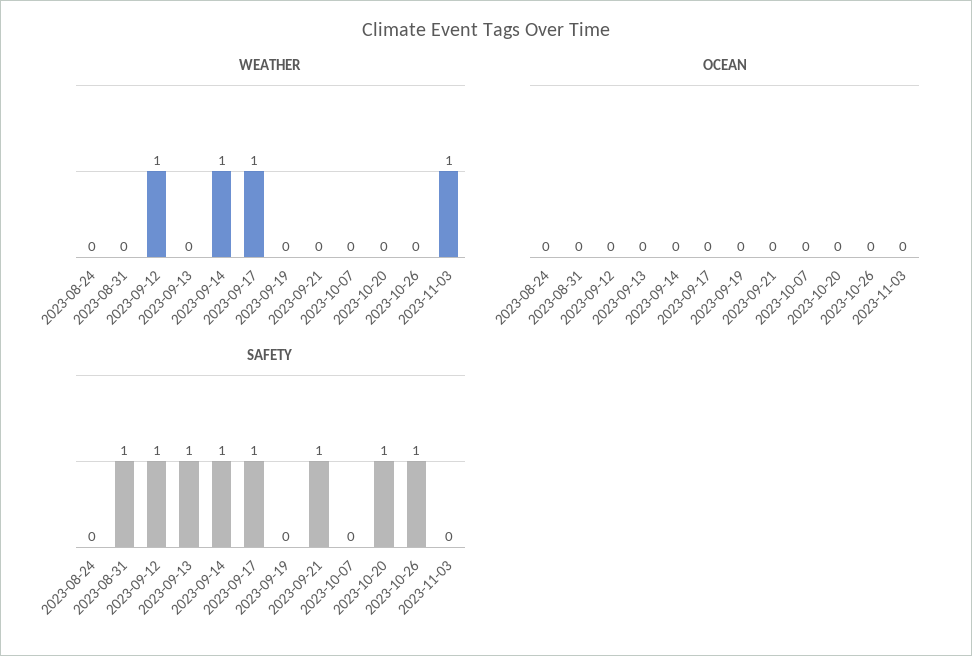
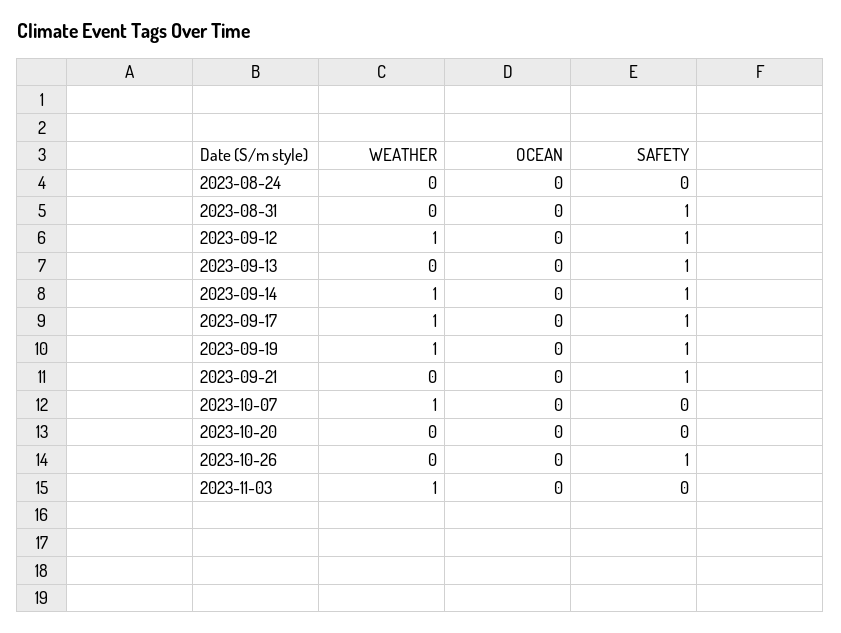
WEATHER, 2023-09-19: 0 -> 1
WEATHER, 2023-10-07: 0 -> 1
SAFETY, 2023-09-19: 0 -> 1
SAFETY, 2023-10-20: 1 -> 0

